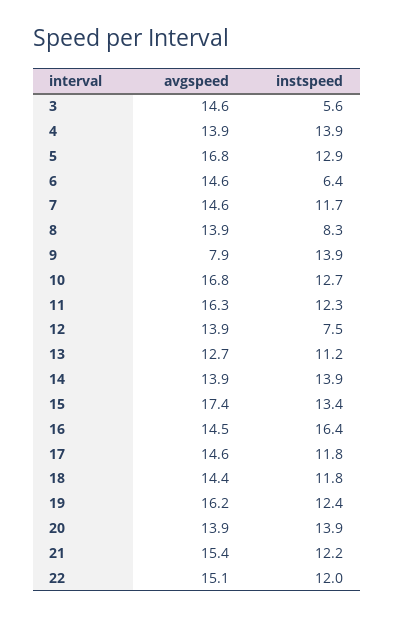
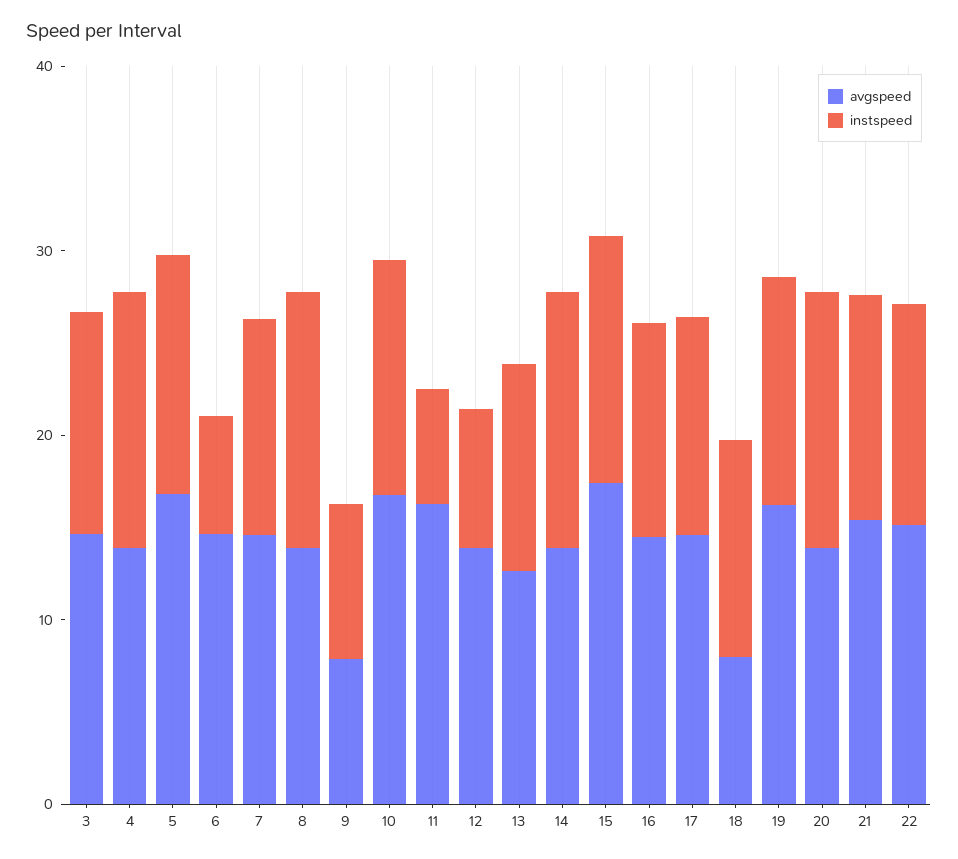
instspeed, 3: 5.6 -> 12
instspeed, 8: 8.3 -> 14
instspeed, 9: 13.9 -> 8
instspeed, 11: 12.3 -> 6
instspeed, 16: 16.4 -> 12
avgspeed, 18: 14.4 -> 8

